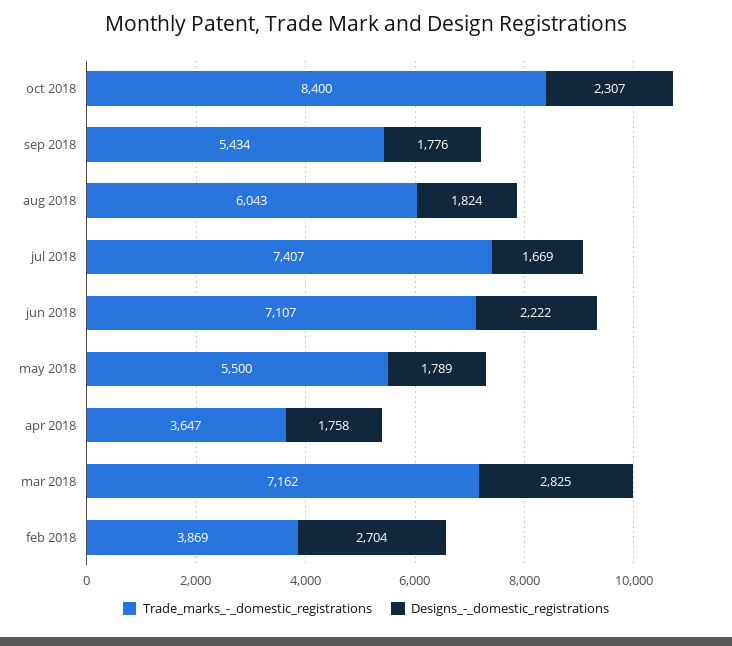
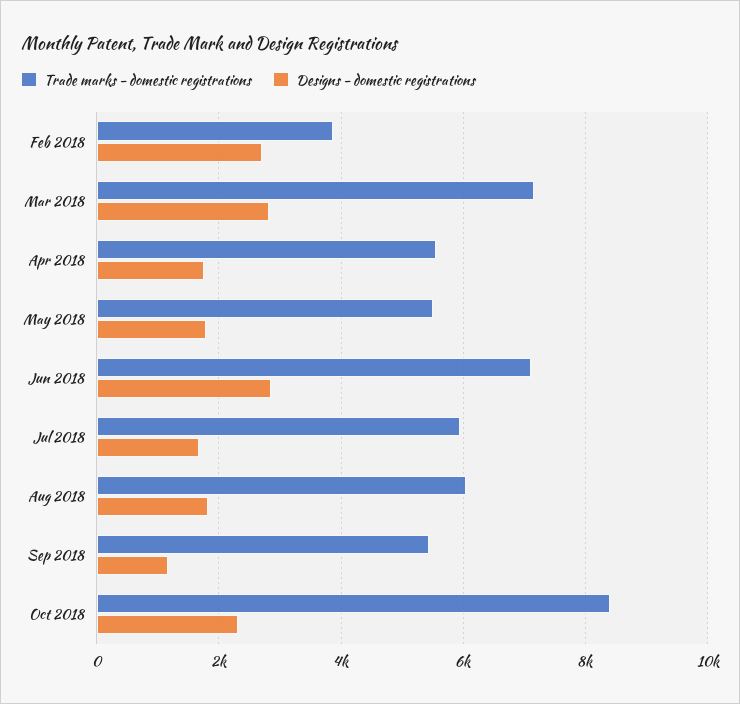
Designs_-_domestic_registrations, sep 2018: 1776 -> 1200
Trade_marks_-_domestic_registrations, jul 2018: 7407 -> 6000
Designs_-_domestic_registrations, jun 2018: 2222 -> 2800
Trade_marks_-_domestic_registrations, apr 2018: 3647 -> 5600

